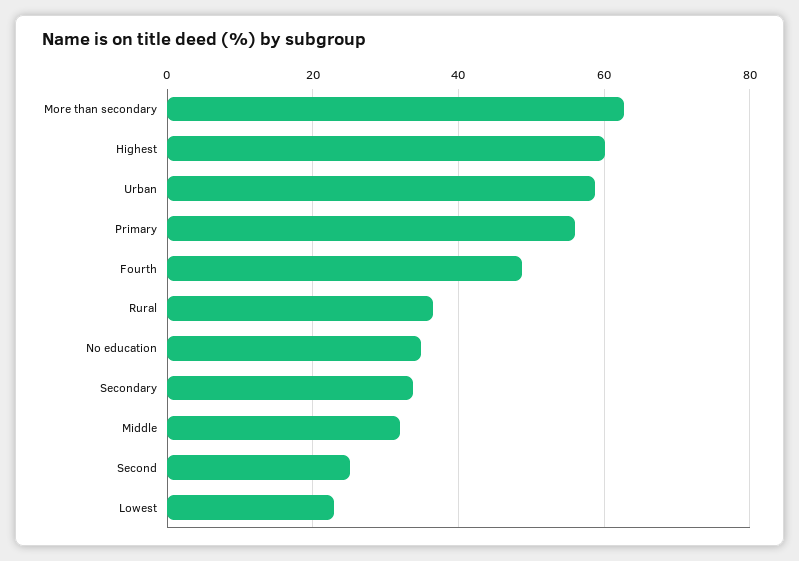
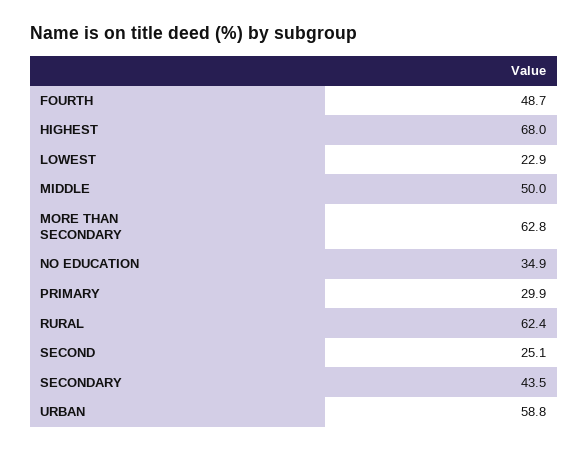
Highest: 60 -> 68
Primary: 56 -> 29.9
Rural: 36 -> 62.4
Secondary: 34 -> 43.5
Middle: 32 -> 50

